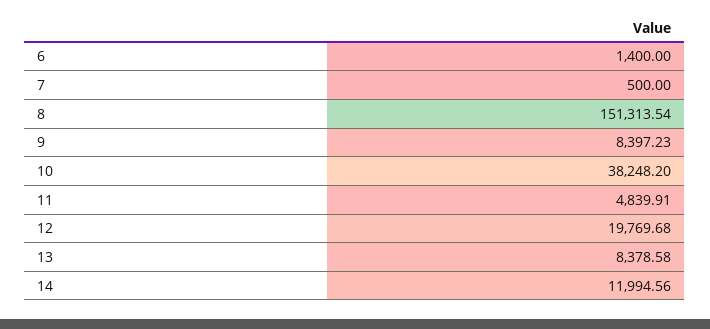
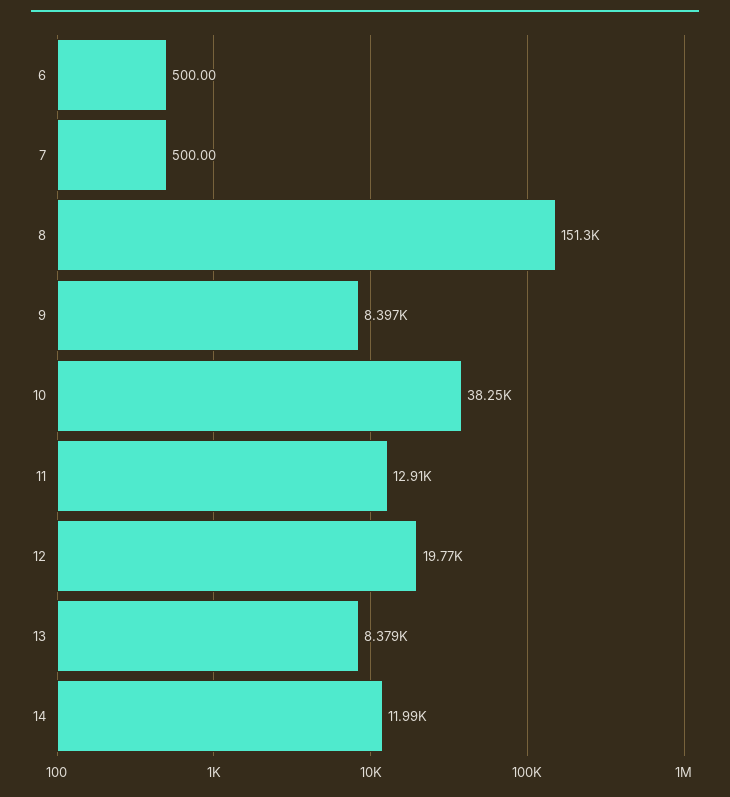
6: 1400 -> 500
11: 4839.91 -> 12910

